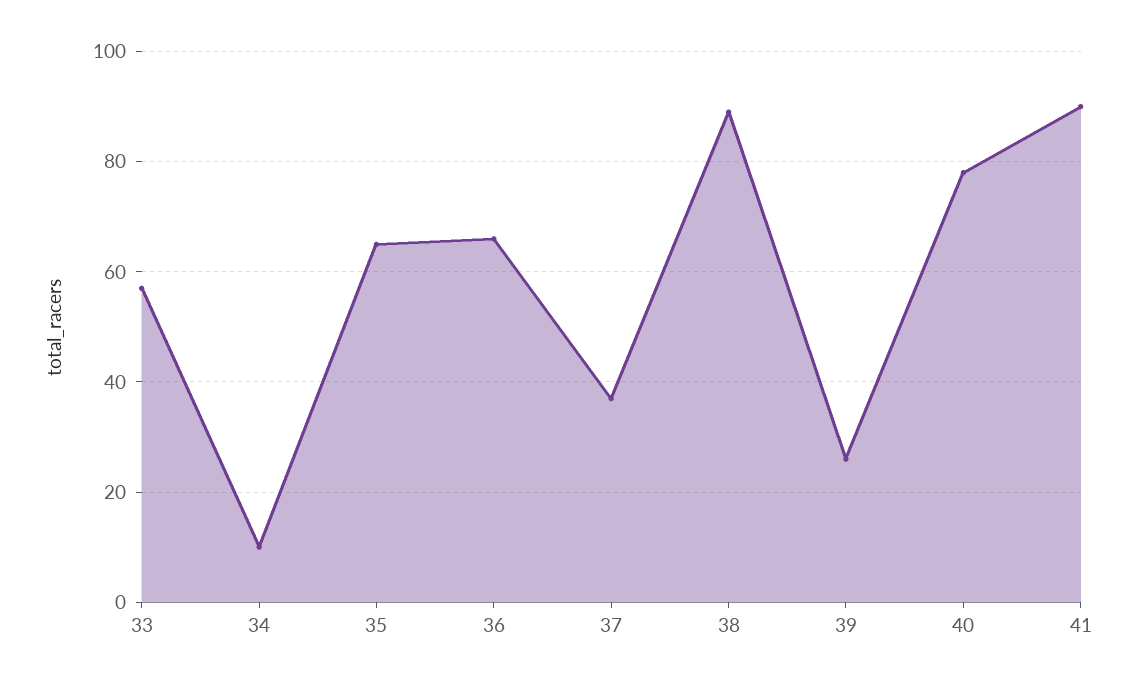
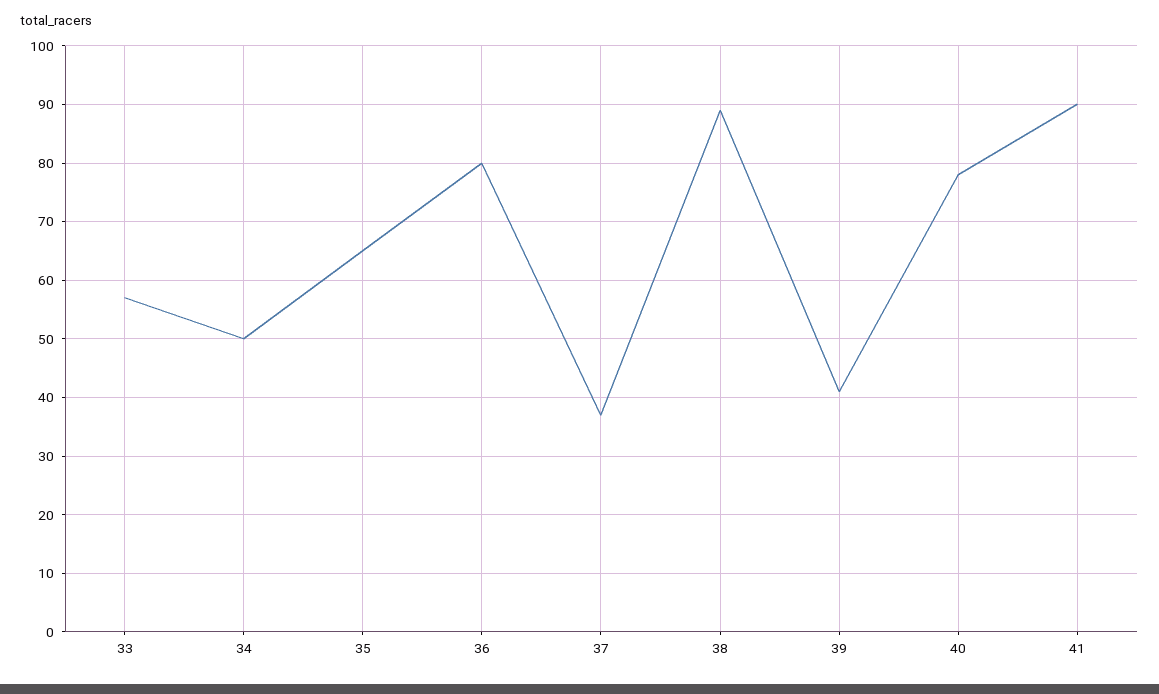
34: 10 -> 50
36: 65 -> 80
39: 25 -> 40

